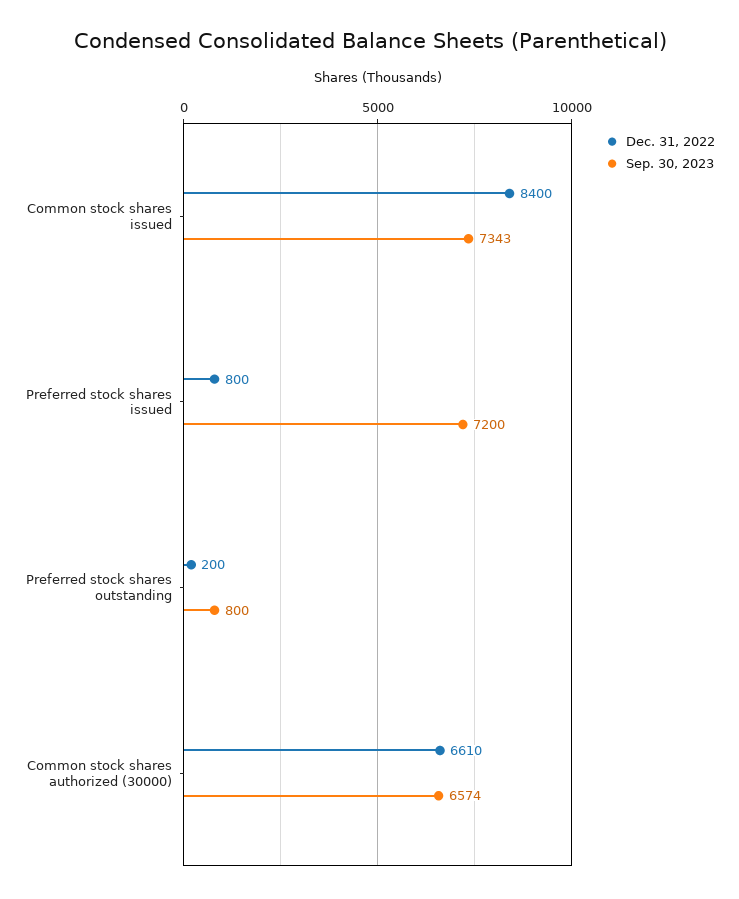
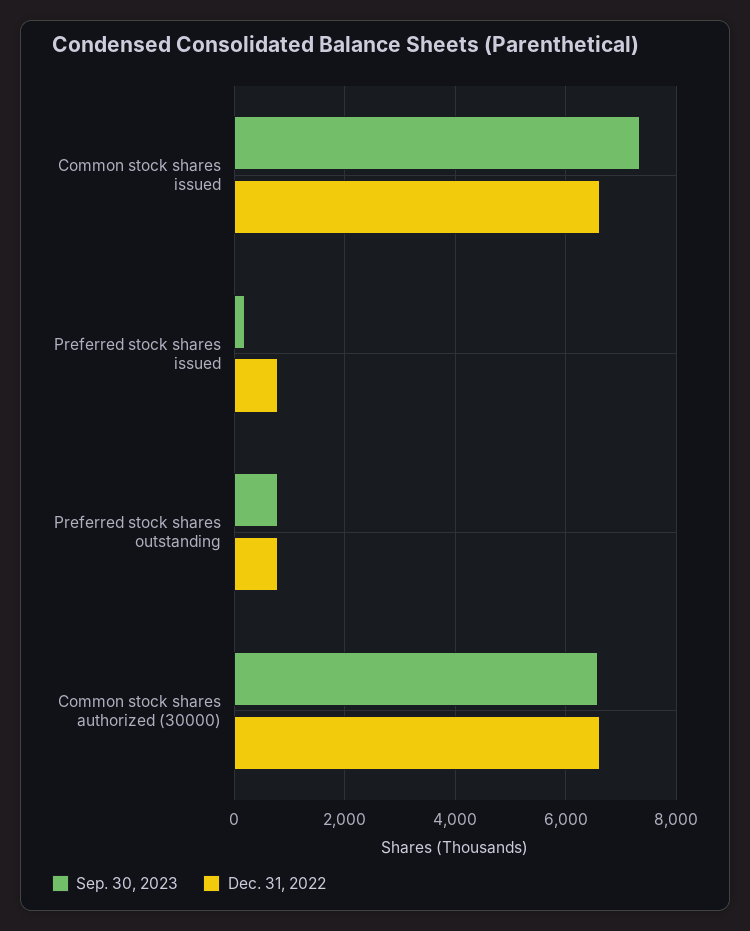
Dec. 31, 2022, Common stock shares issued: 8400 -> 6600
Sep. 30, 2023, Preferred stock shares issued: 7200 -> 200
Dec. 31, 2022, Preferred stock shares outstanding: 200 -> 800

